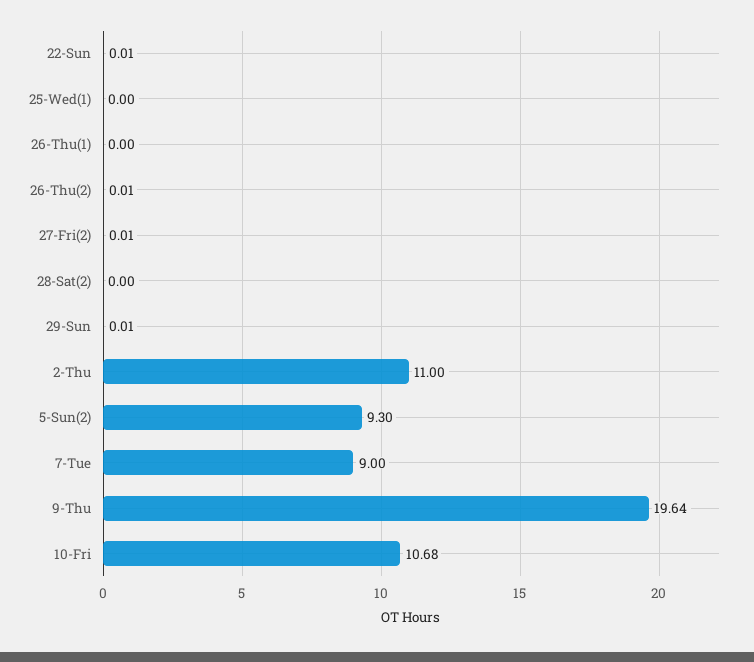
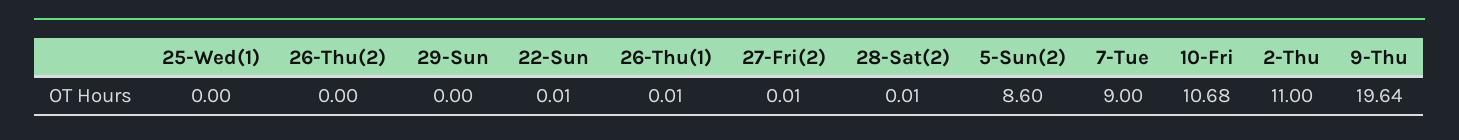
26-Thu(1): 0 -> 0.01
26-Thu(2): 0.01 -> 0
28-Sat(2): 0 -> 0.01
29-Sun: 0.01 -> 0
5-Sun(2): 9.3 -> 8.6

